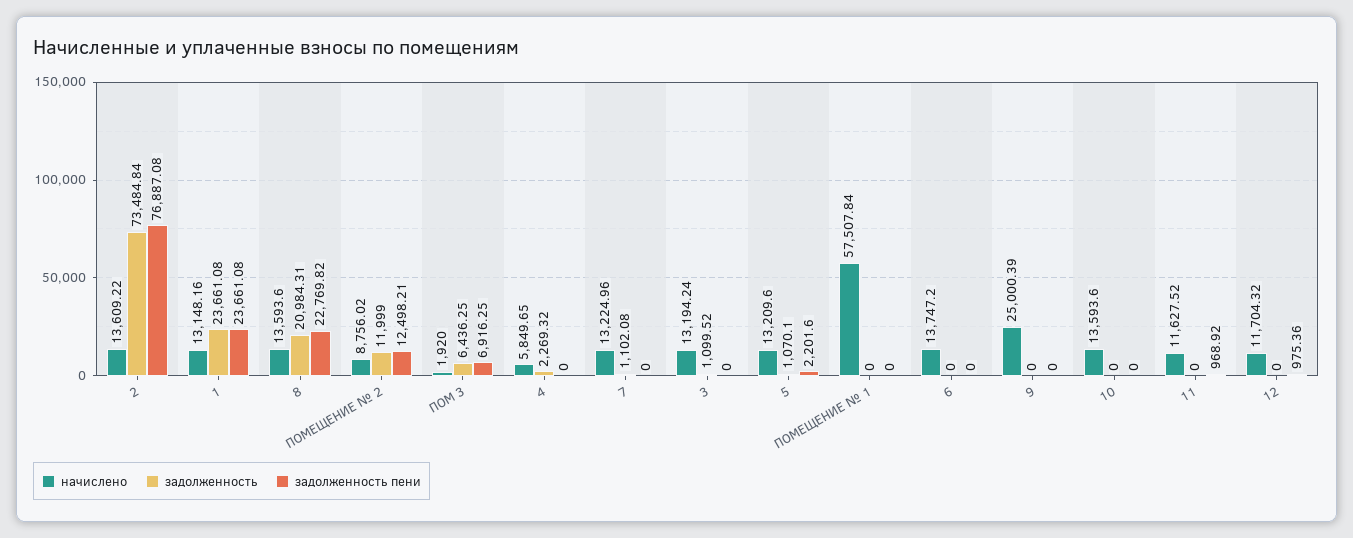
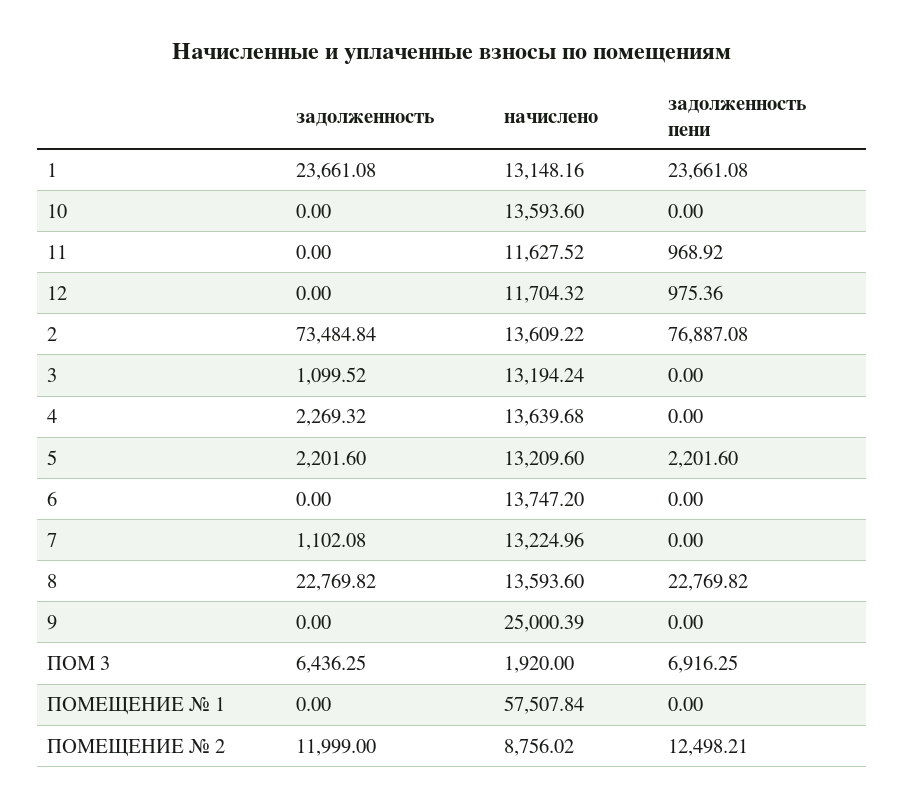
задолженность, 8: 20984.31 -> 22769.82
начислено, 4: 5849.65 -> 13639.68
задолженность, 5: 1070.1 -> 2201.6

